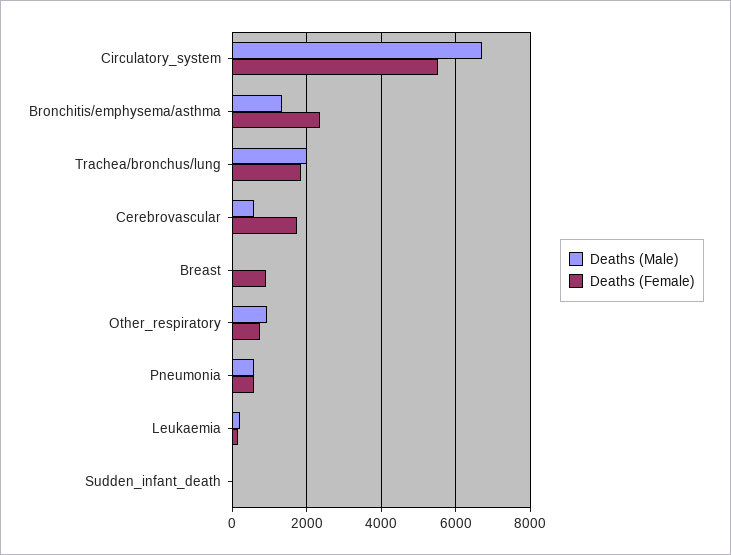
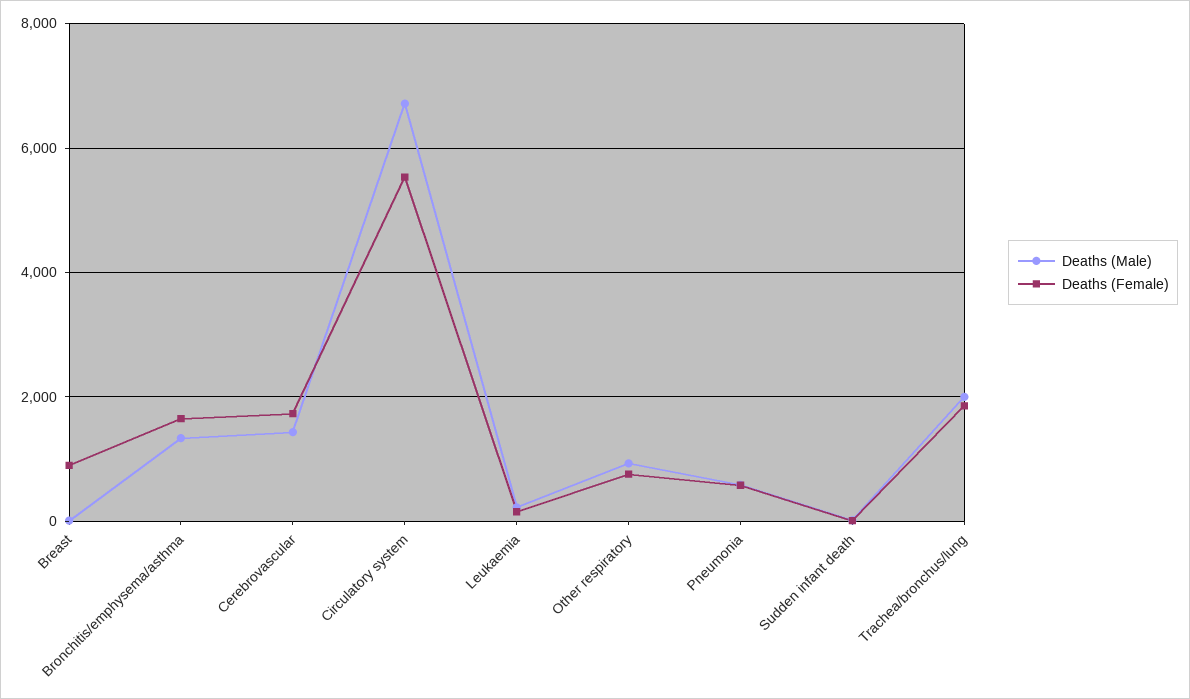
Deaths (Female), Bronchitis/emphysema/asthma: 2400 -> 1600
Deaths (Male), Cerebrovascular: 600 -> 1400

